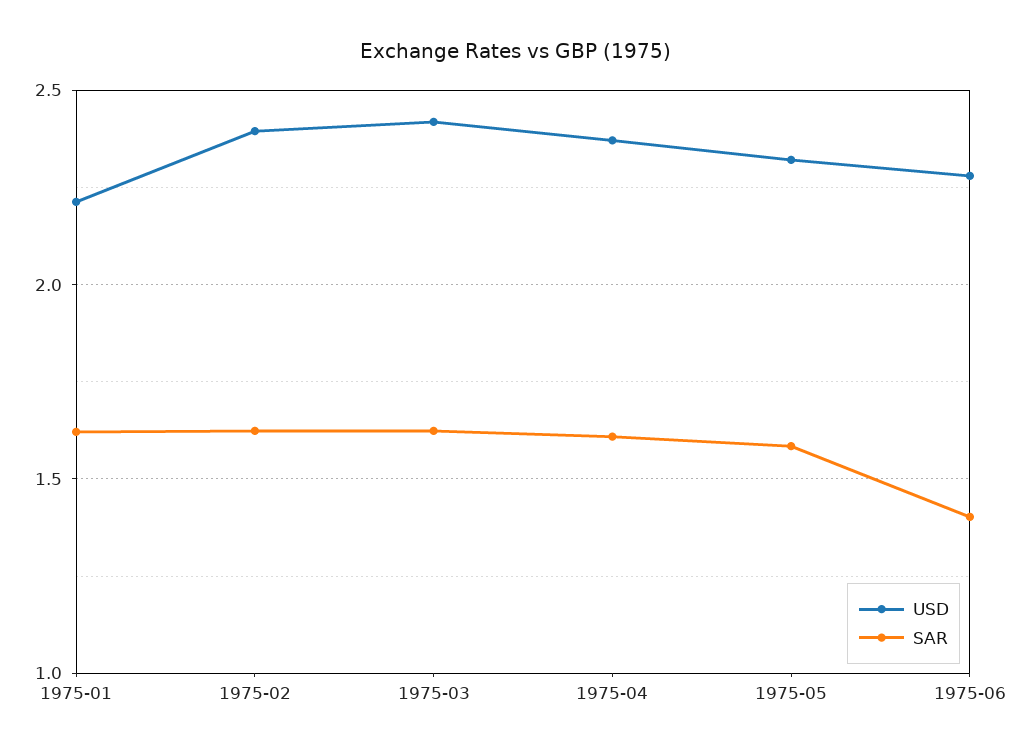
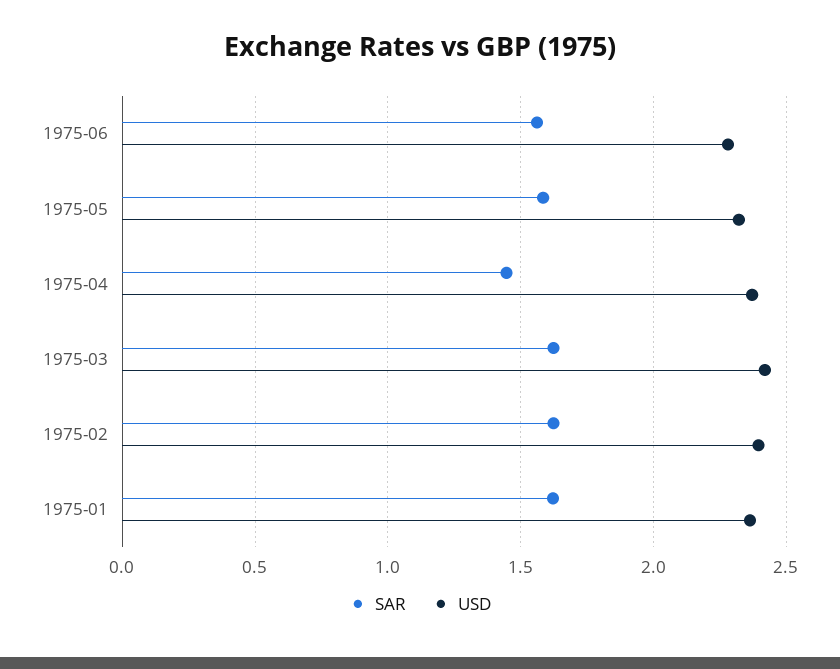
USD, 1975-01: 2.2 -> 2.35
SAR, 1975-04: 1.6 -> 1.45
SAR, 1975-06: 1.4 -> 1.55

